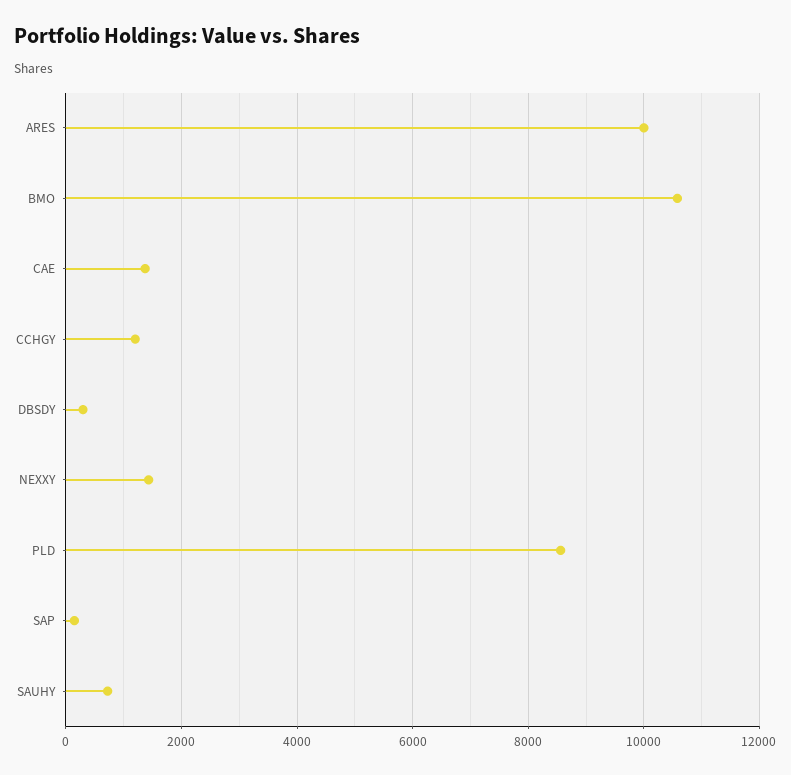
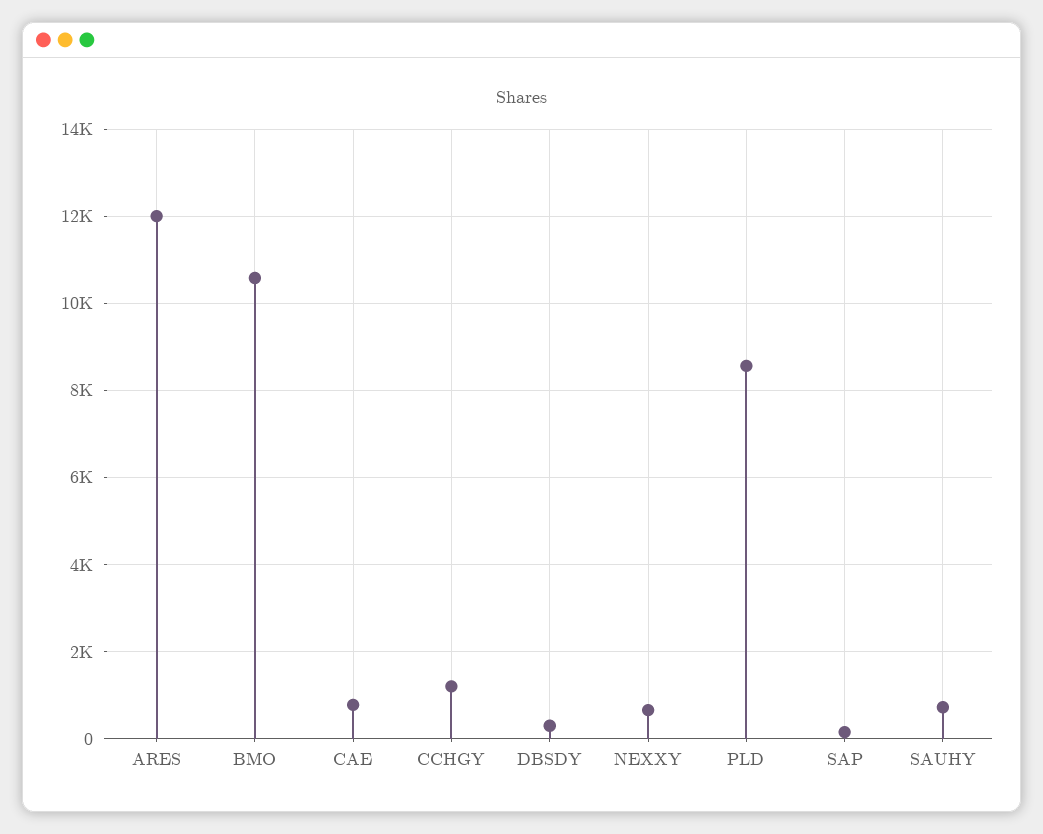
ARES: 10000 -> 12000
CAE: 1400 -> 800
NEXXY: 1400 -> 600

